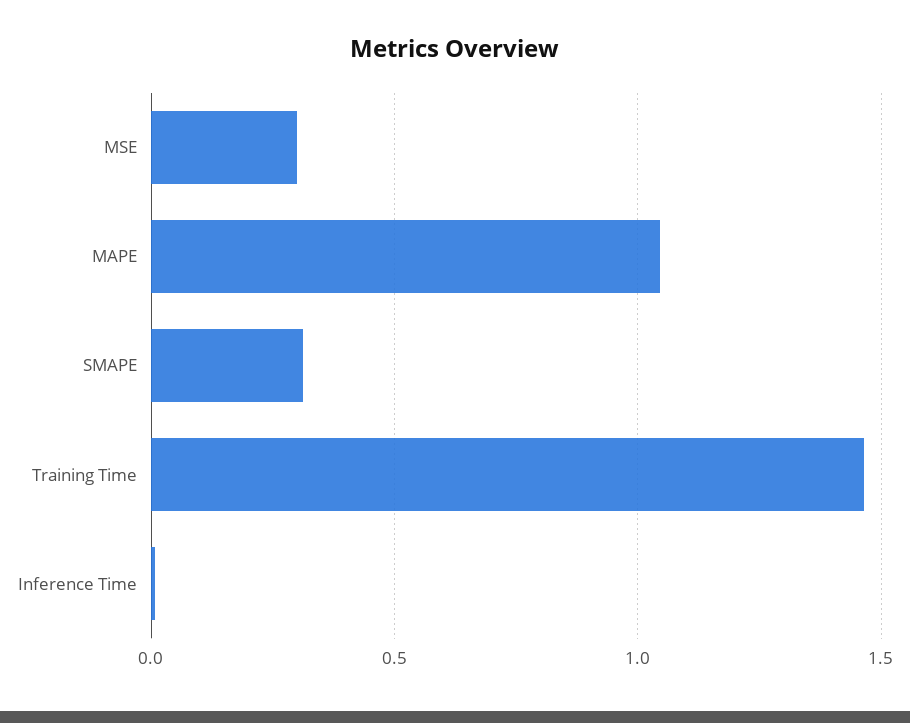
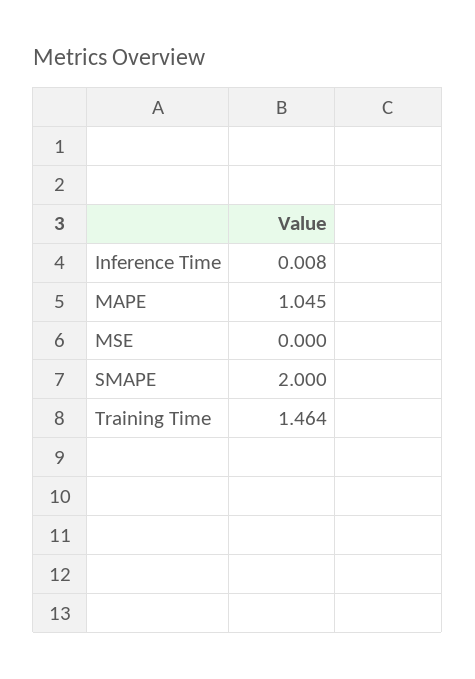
MSE: 0.3 -> 0
SMAPE: 0.3 -> 2

